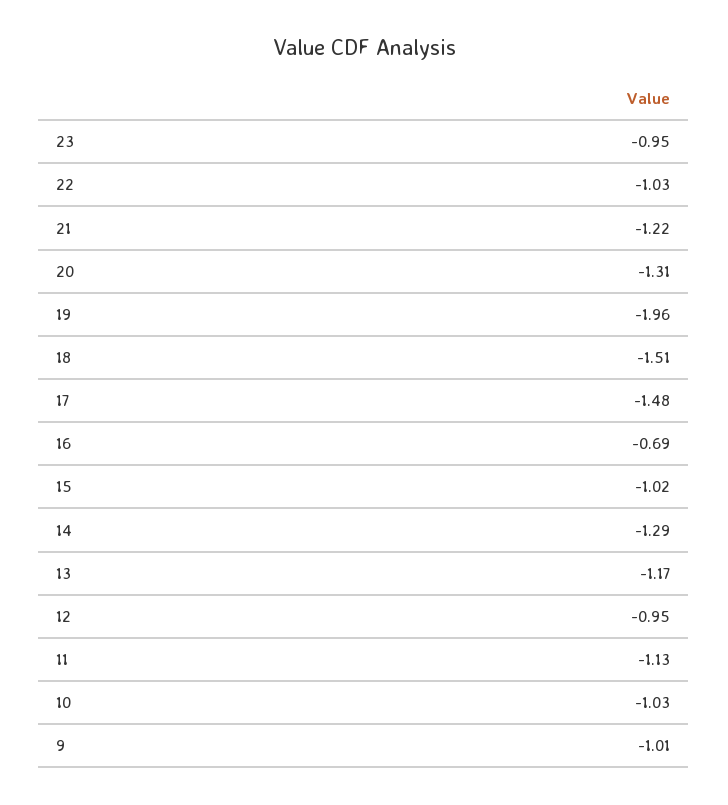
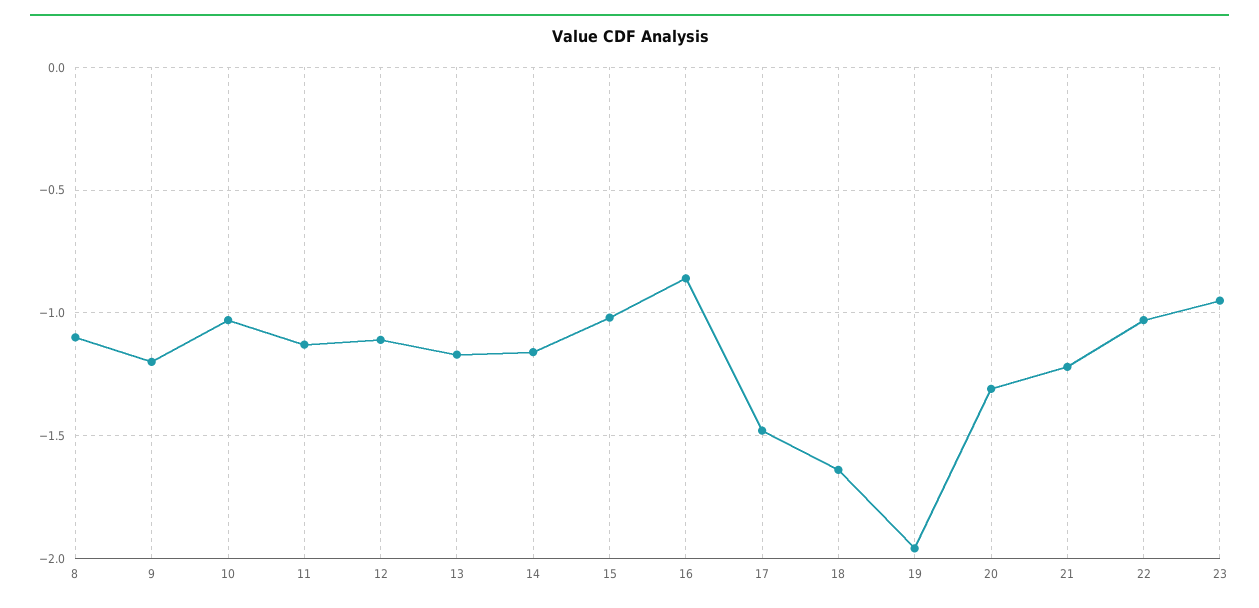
18: -1.51 -> -1.65
16: -0.69 -> -0.85
14: -1.29 -> -1.15
12: -0.95 -> -1.1
9: -1.01 -> -1.2
8: none -> -1.1

